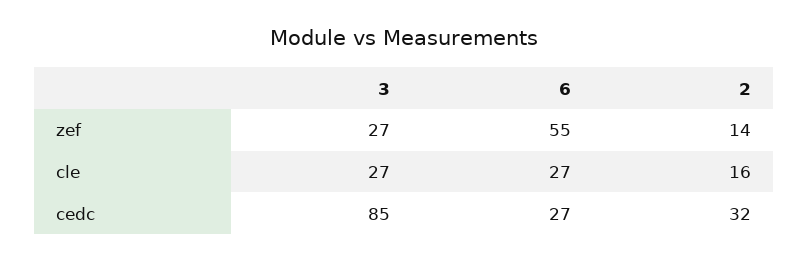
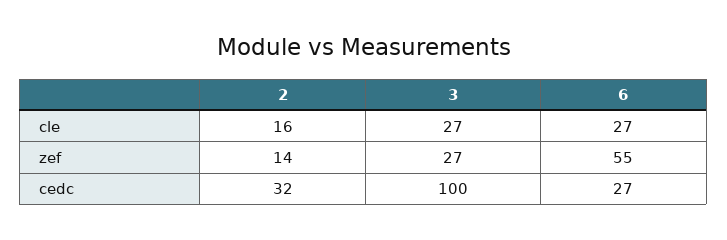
3, cedc: 85 -> 100

